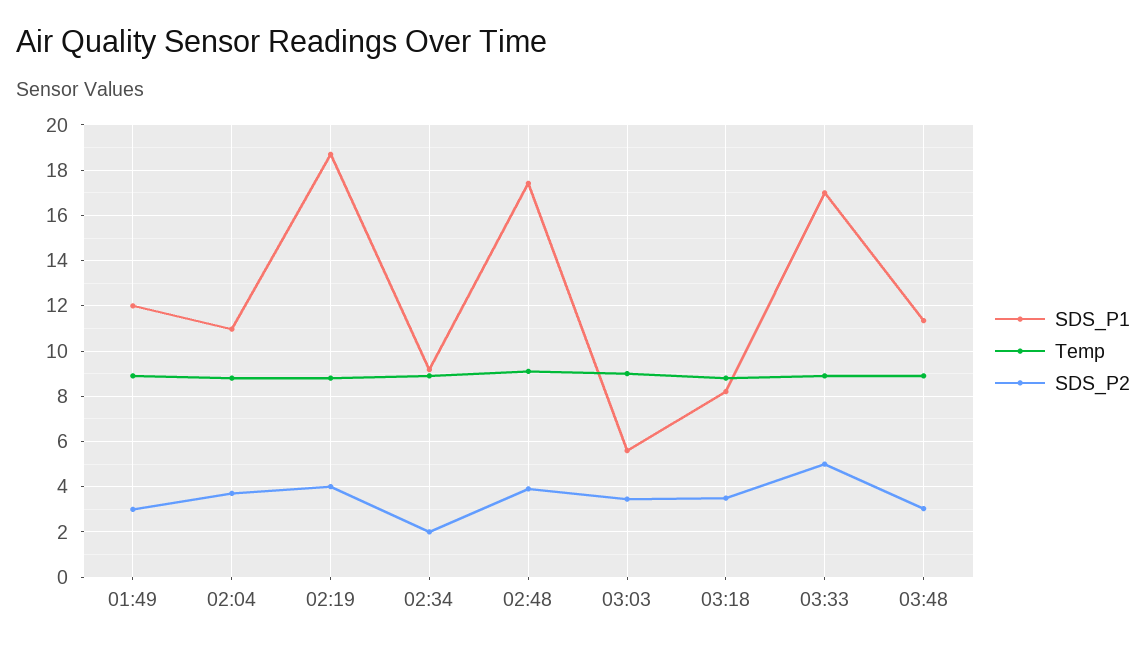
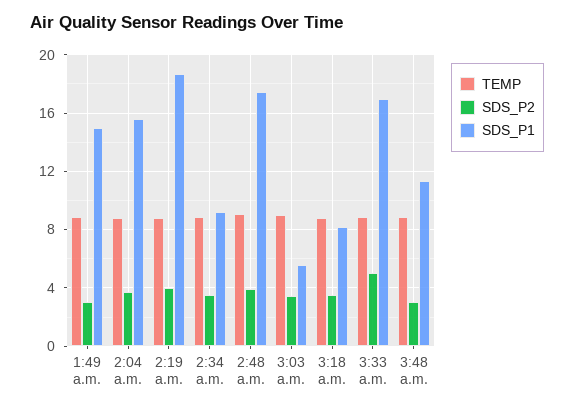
SDS_P1, 01:49: 12 -> 15
SDS_P1, 02:04: 11 -> 15.5
SDS_P2, 02:34: 2 -> 3.5

